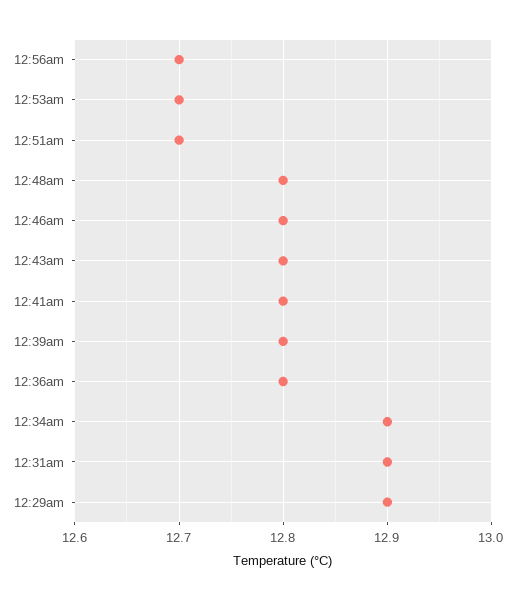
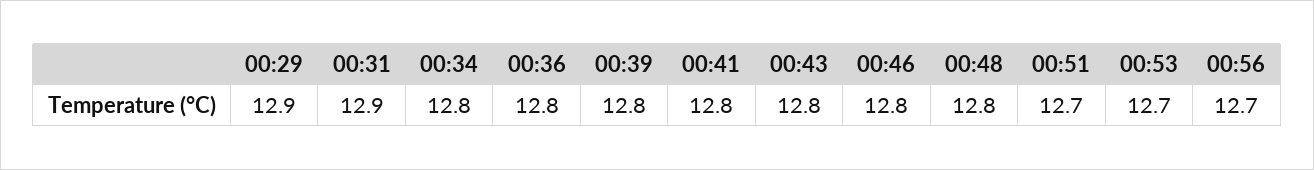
12:34am: 12.9 -> 12.8

